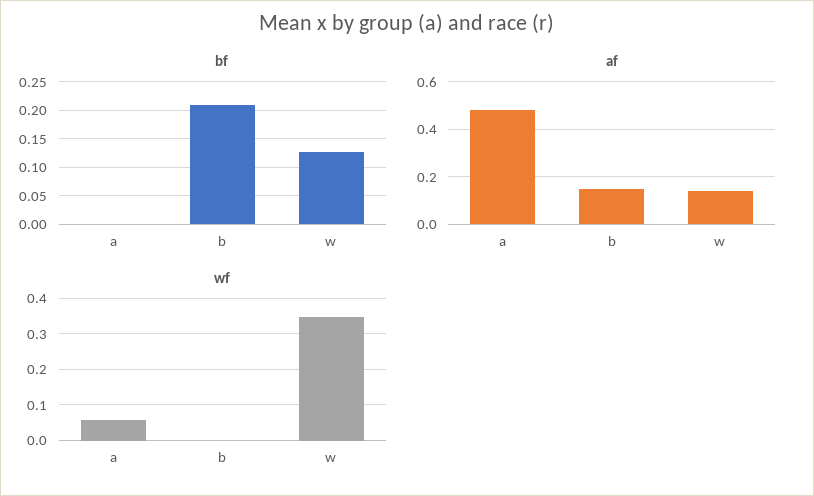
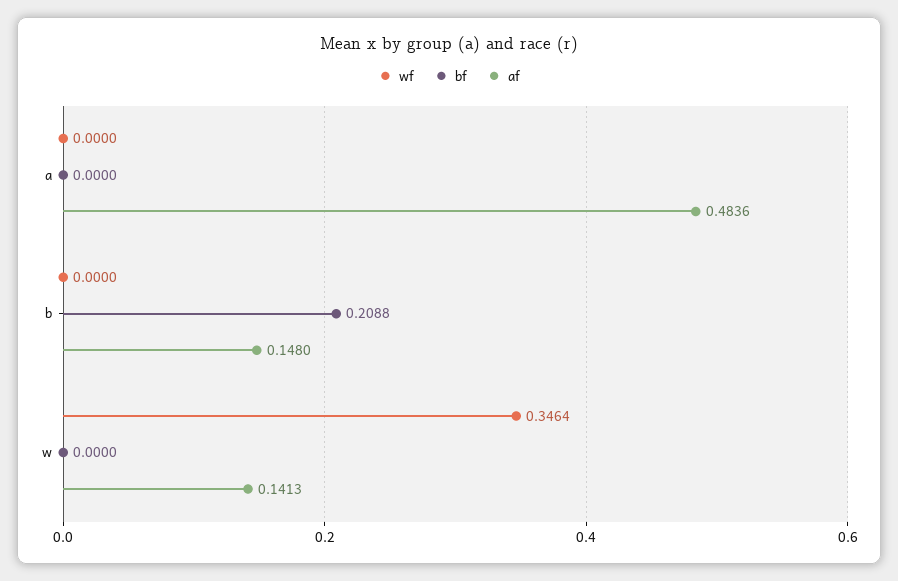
bf, w: 0.125 -> 0
wf, a: 0.06 -> 0

